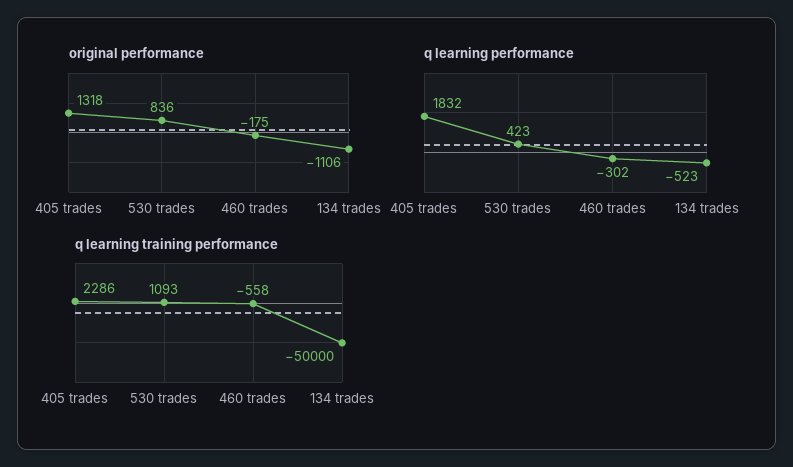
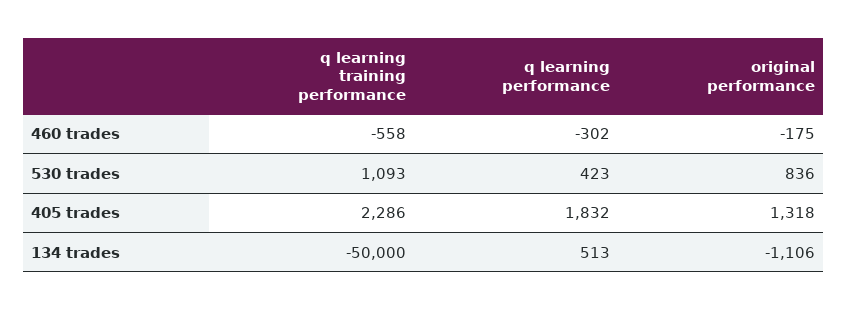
q learning performance, 134 trades: -523 -> 513

